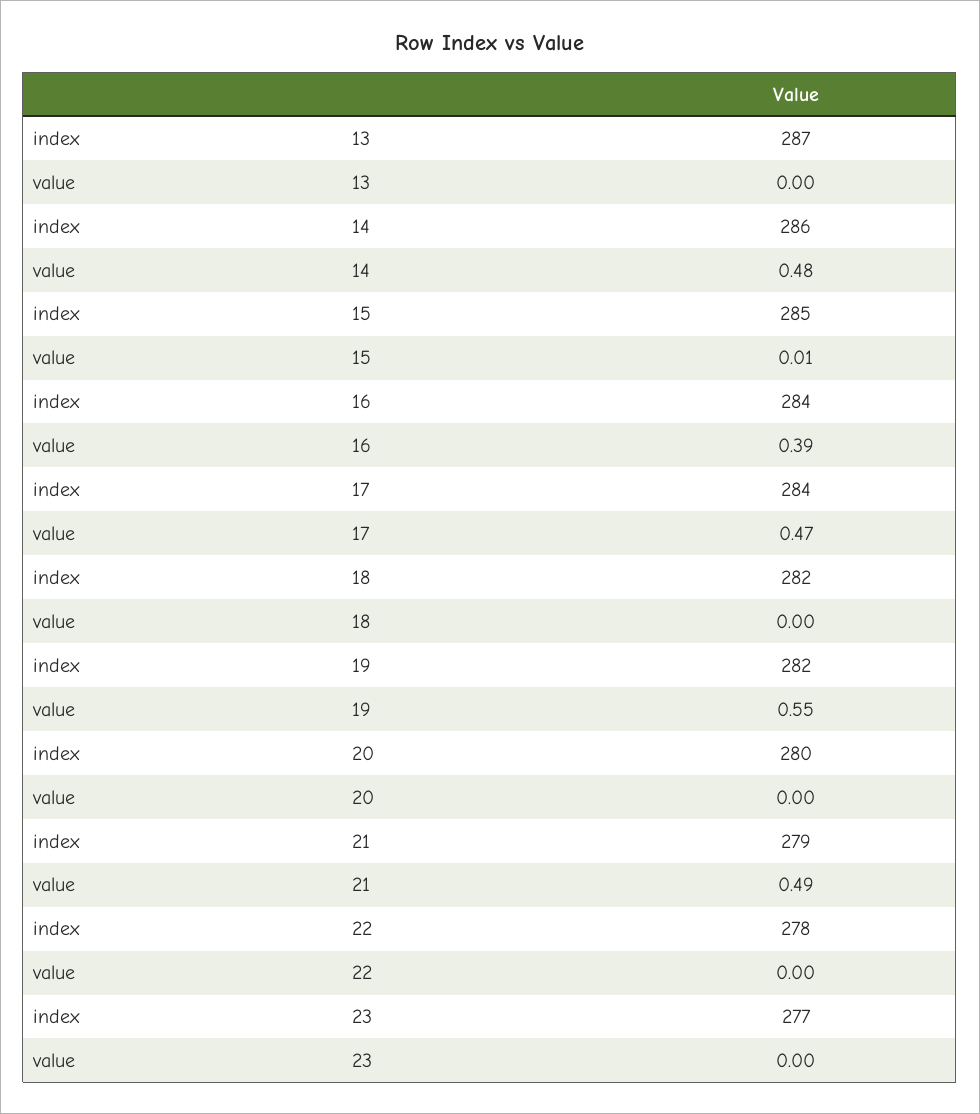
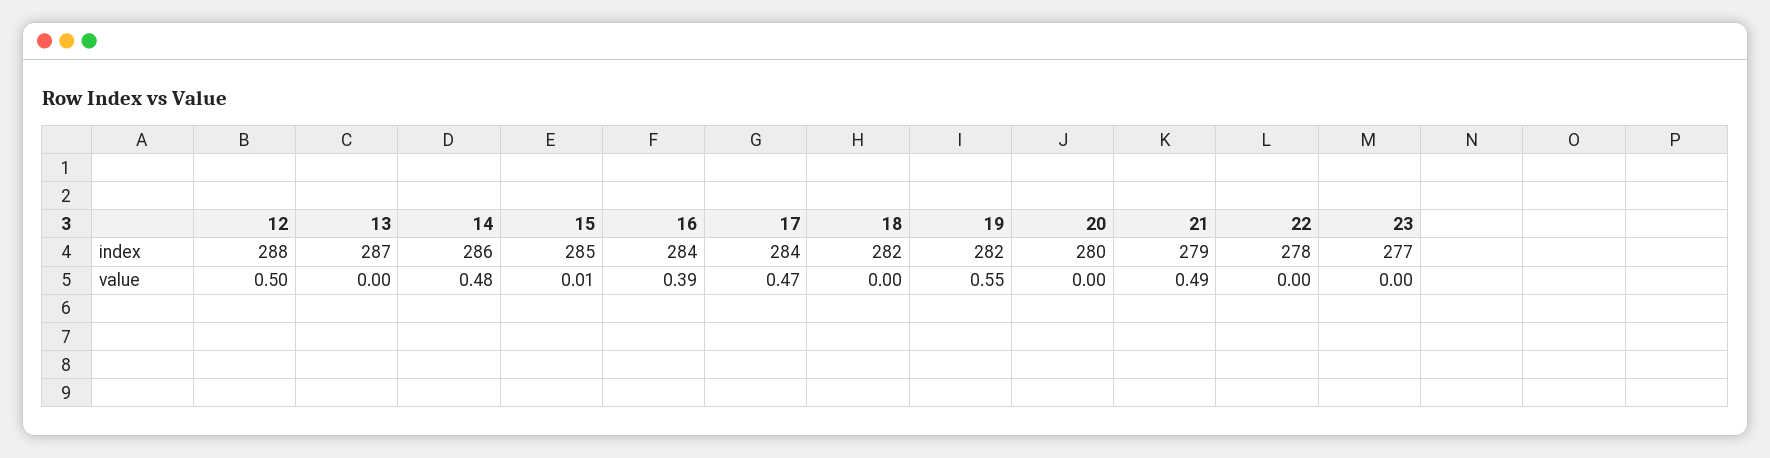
index, 12: none -> 288
value, 12: none -> 0.5

